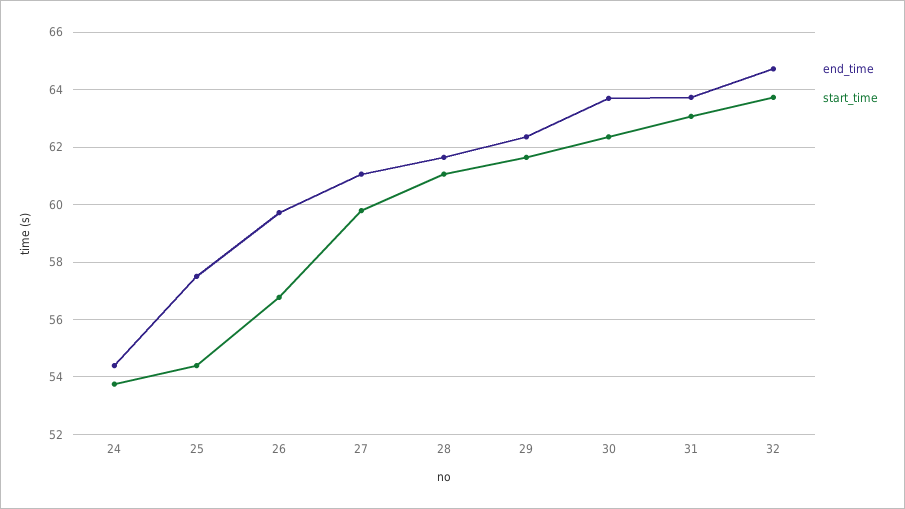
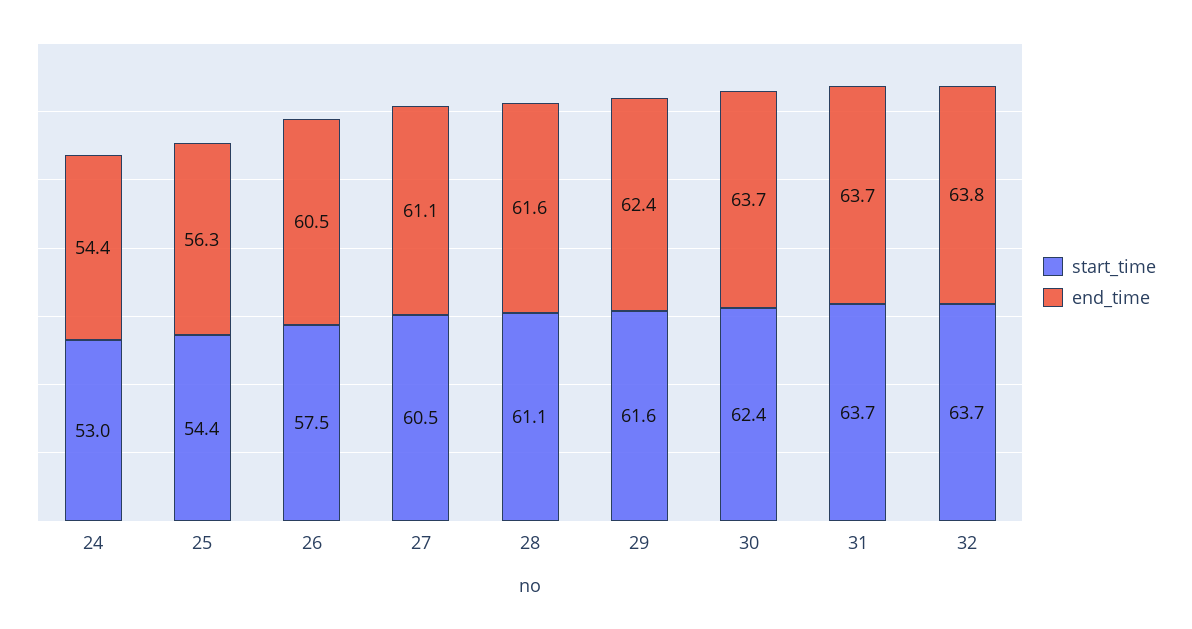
start_time, 24: 53.75 -> 53
end_time, 25: 57.5 -> 56.3
end_time, 26: 59.75 -> 60.5
start_time, 26: 56.75 -> 57.5
start_time, 27: 59.75 -> 60.5
start_time, 31: 63 -> 63.7
end_time, 32: 64.75 -> 63.8

